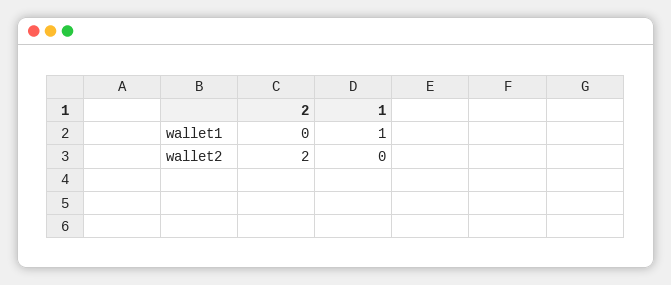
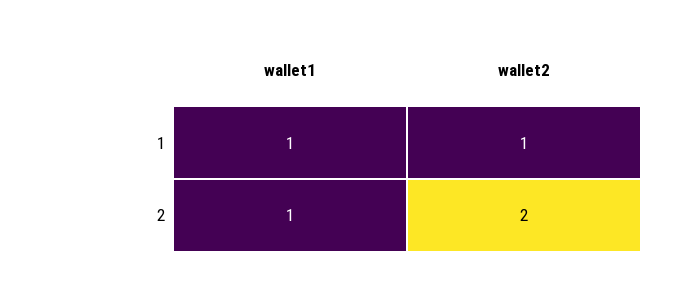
2, wallet1: 0 -> 1
1, wallet2: 0 -> 1

